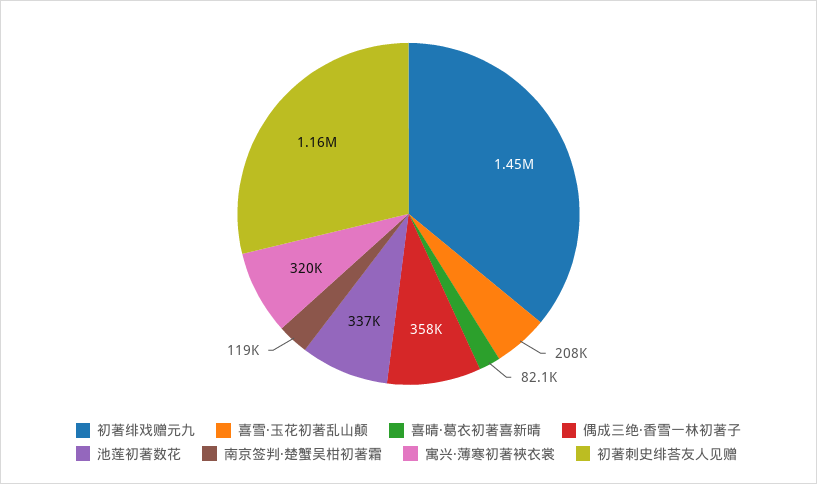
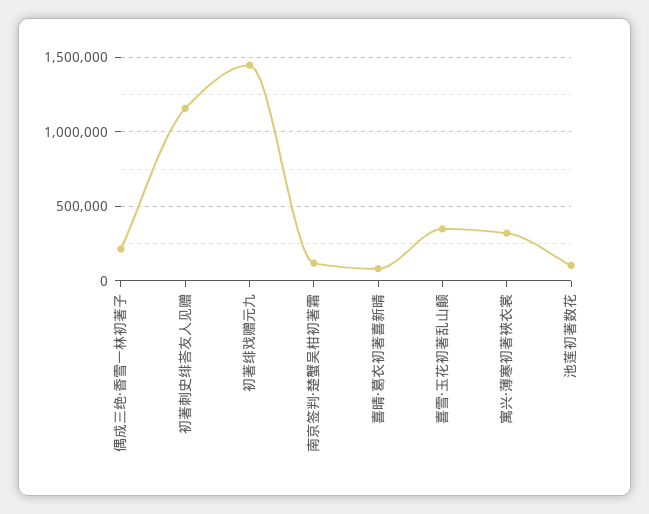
喜雪·玉花初著乱山颠: 208000 -> 350000
偶成三绝·香雪一林初著子: 358000 -> 200000
池莲初著数花: 337000 -> 100000

